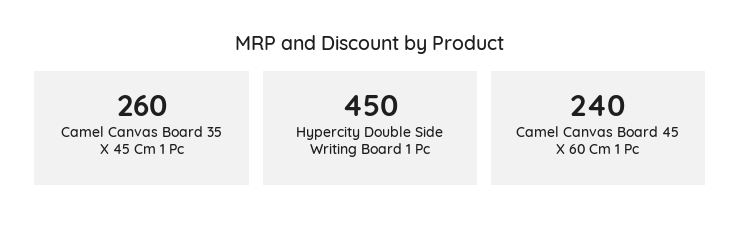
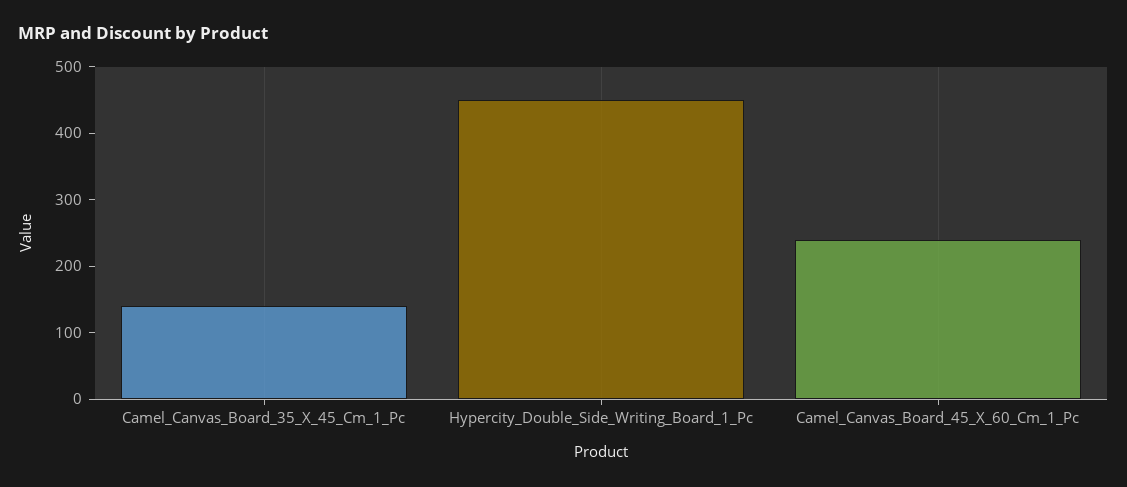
Camel Canvas Board 35 X 45 Cm 1 Pc: 260 -> 140

